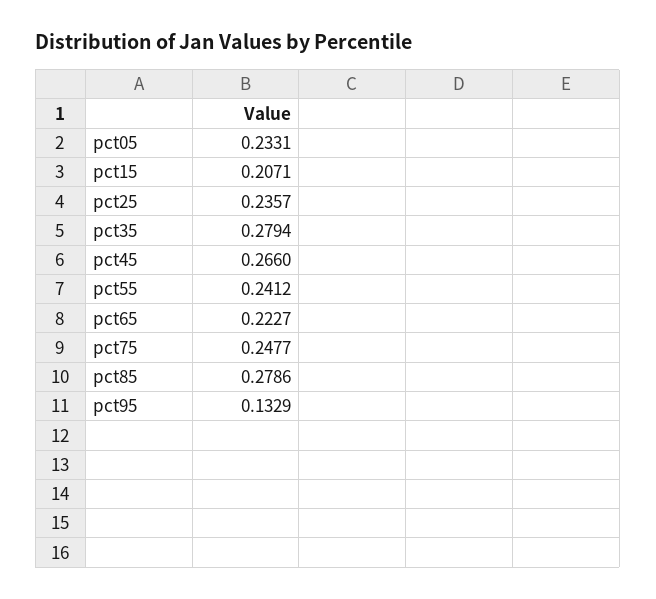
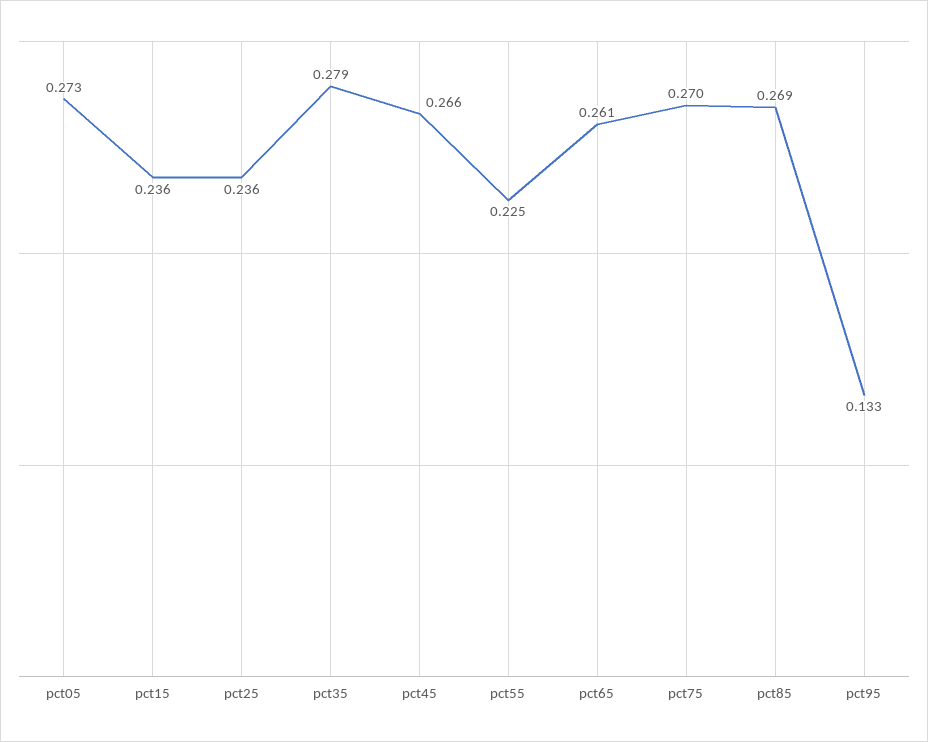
pct05: 0.2331 -> 0.273
pct15: 0.2071 -> 0.236
pct55: 0.2412 -> 0.225
pct65: 0.2227 -> 0.261
pct75: 0.2477 -> 0.27
pct85: 0.2786 -> 0.269

